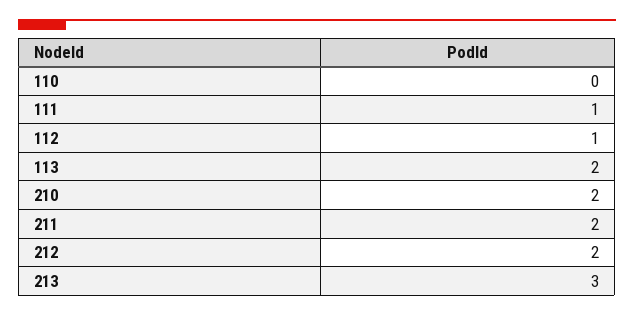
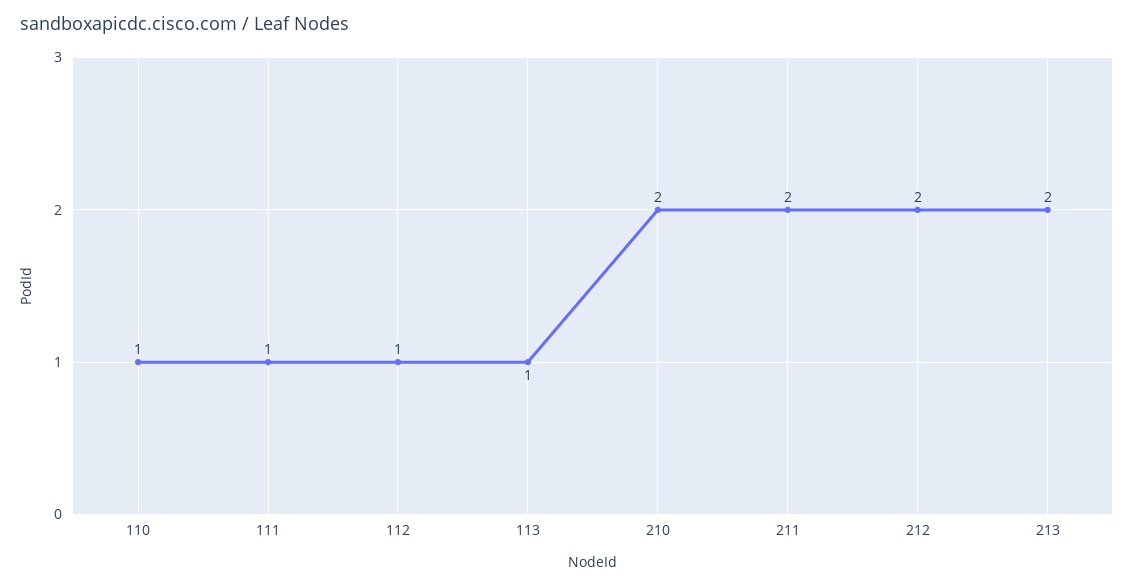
110: 0 -> 1
113: 2 -> 1
213: 3 -> 2

